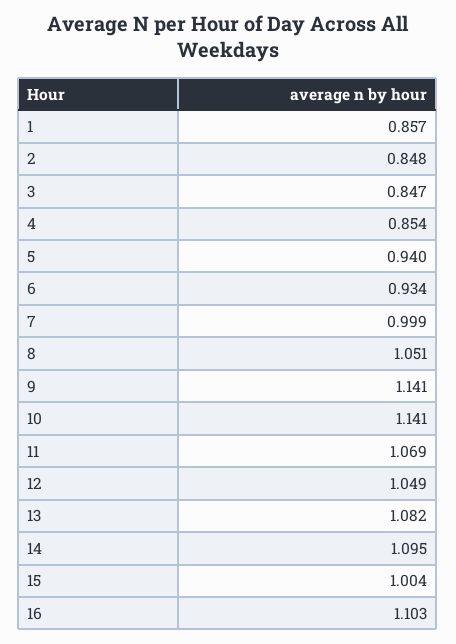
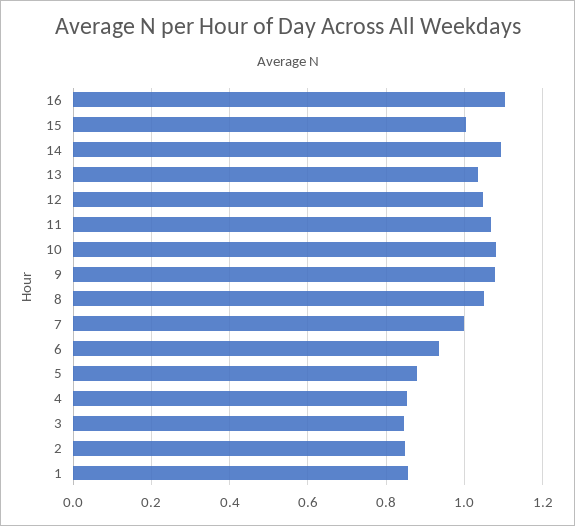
5: 0.94 -> 0.88
9: 1.141 -> 1.08
10: 1.141 -> 1.08
13: 1.082 -> 1.04

